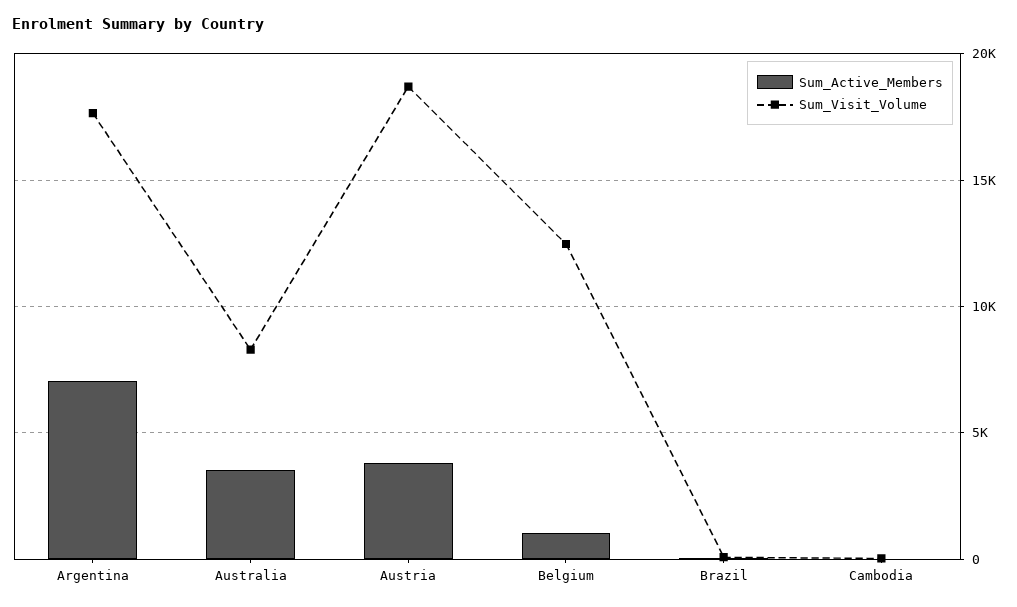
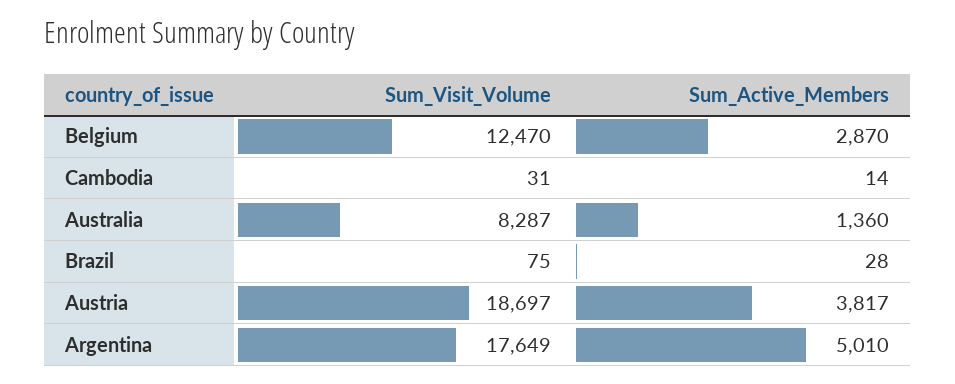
Sum_Active_Members, Argentina: 7000 -> 5010
Sum_Active_Members, Australia: 3500 -> 1360
Sum_Active_Members, Belgium: 1000 -> 2870

